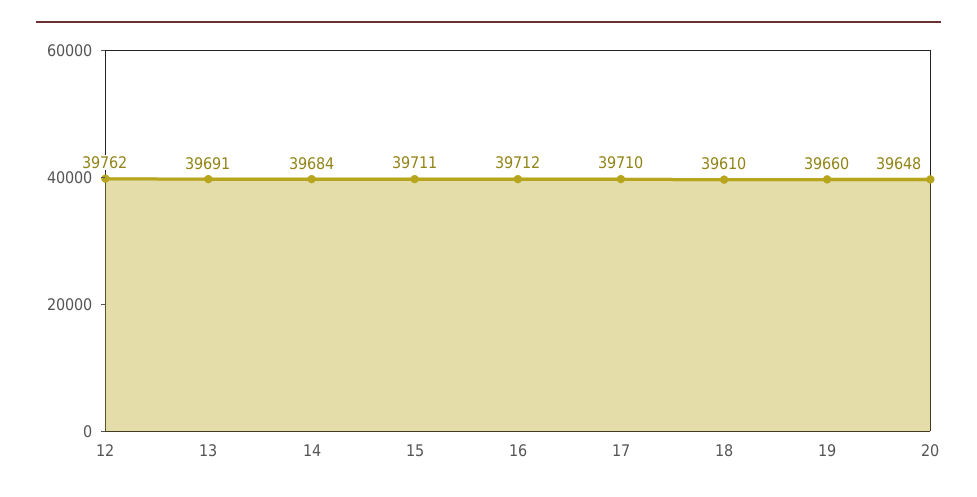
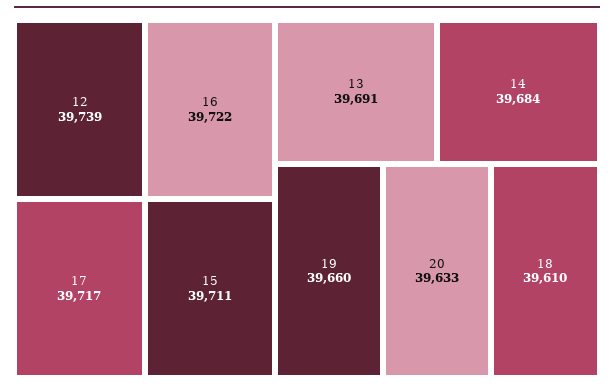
12: 39762 -> 39739
16: 39712 -> 39722
17: 39710 -> 39717
20: 39648 -> 39633

